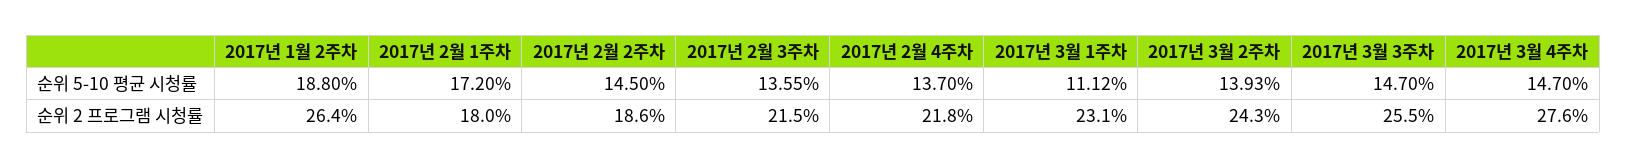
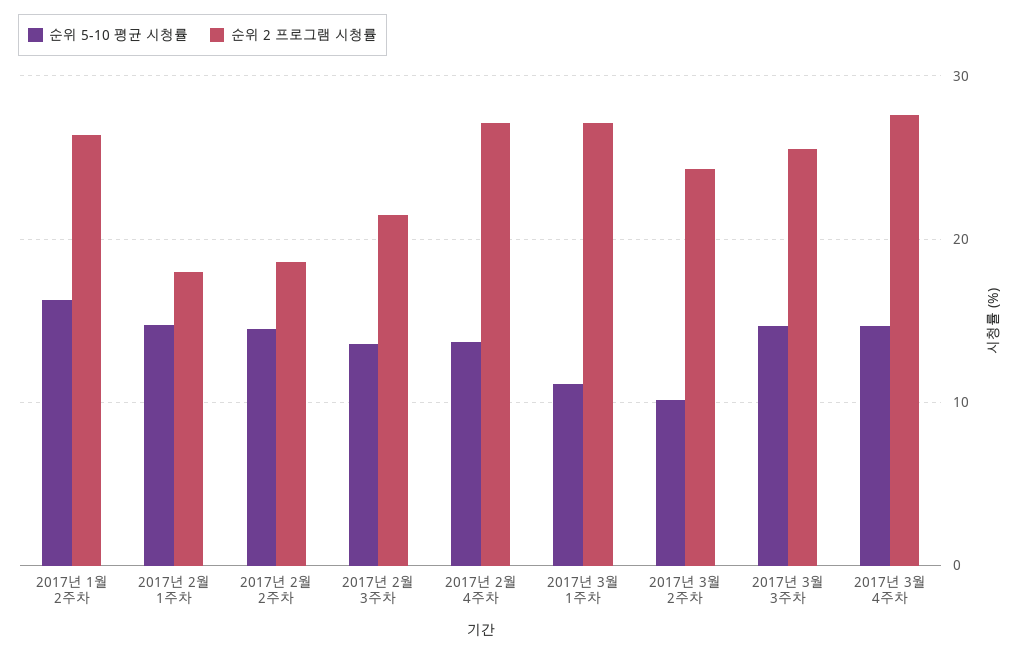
순위 5-10 평균 시청률, 2017년 1월 2주차: 18.8 -> 16
순위 5-10 평균 시청률, 2017년 2월 1주차: 17.2 -> 15
순위 5-10 평균 시청률, 2017년 3월 2주차: 13.93 -> 10
순위 2 프로그램 시청률, 2017년 2월 4주차: 21.8 -> 27
순위 2 프로그램 시청률, 2017년 3월 1주차: 23.1 -> 27

